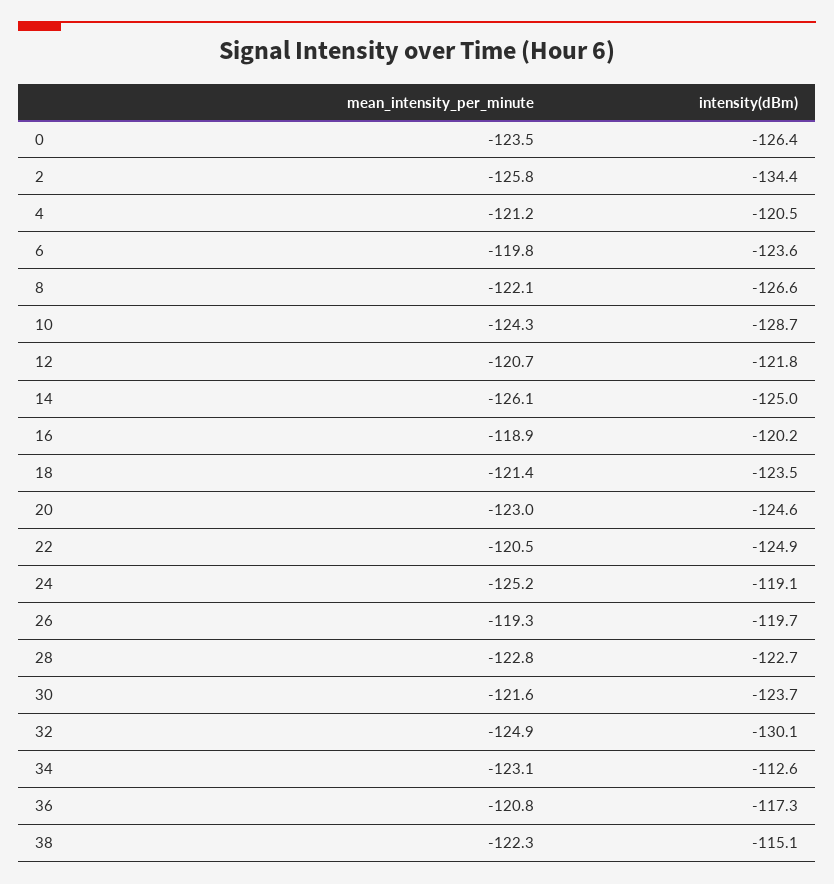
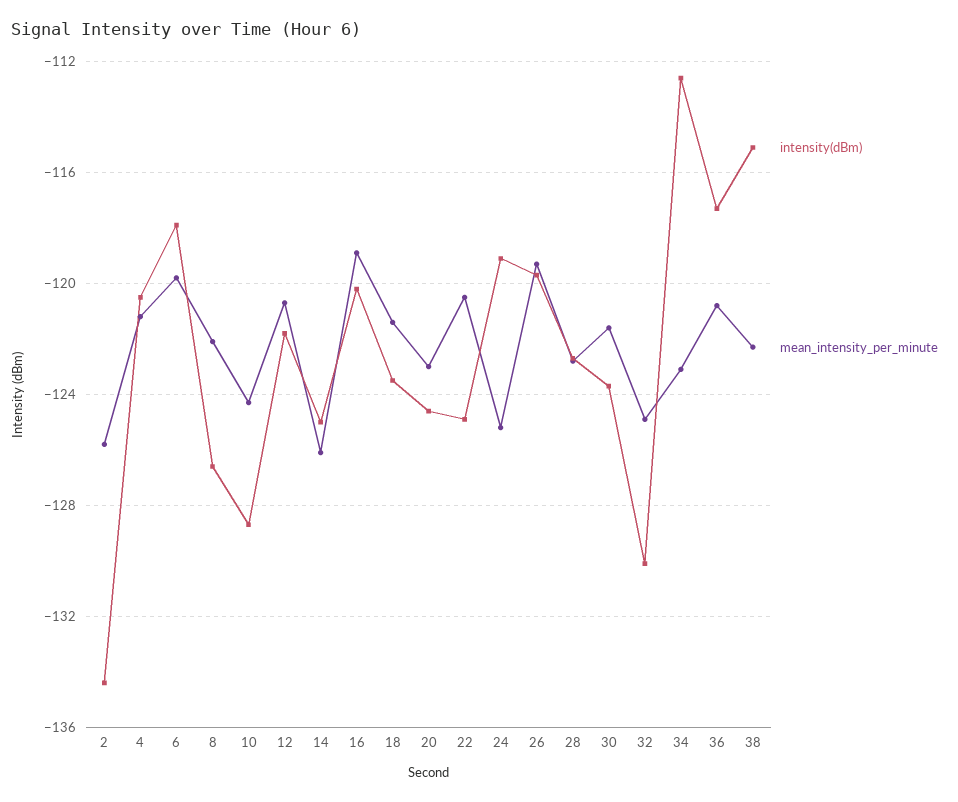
mean_intensity_per_minute, 0: -123.5 -> none
intensity(dBm), 0: -126.4 -> none
intensity(dBm), 6: -123.6 -> -118

